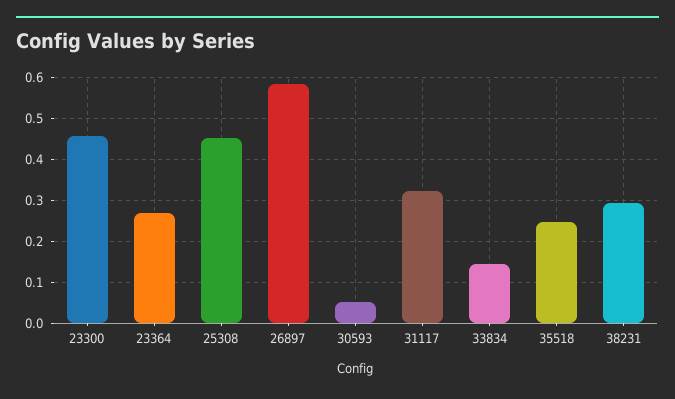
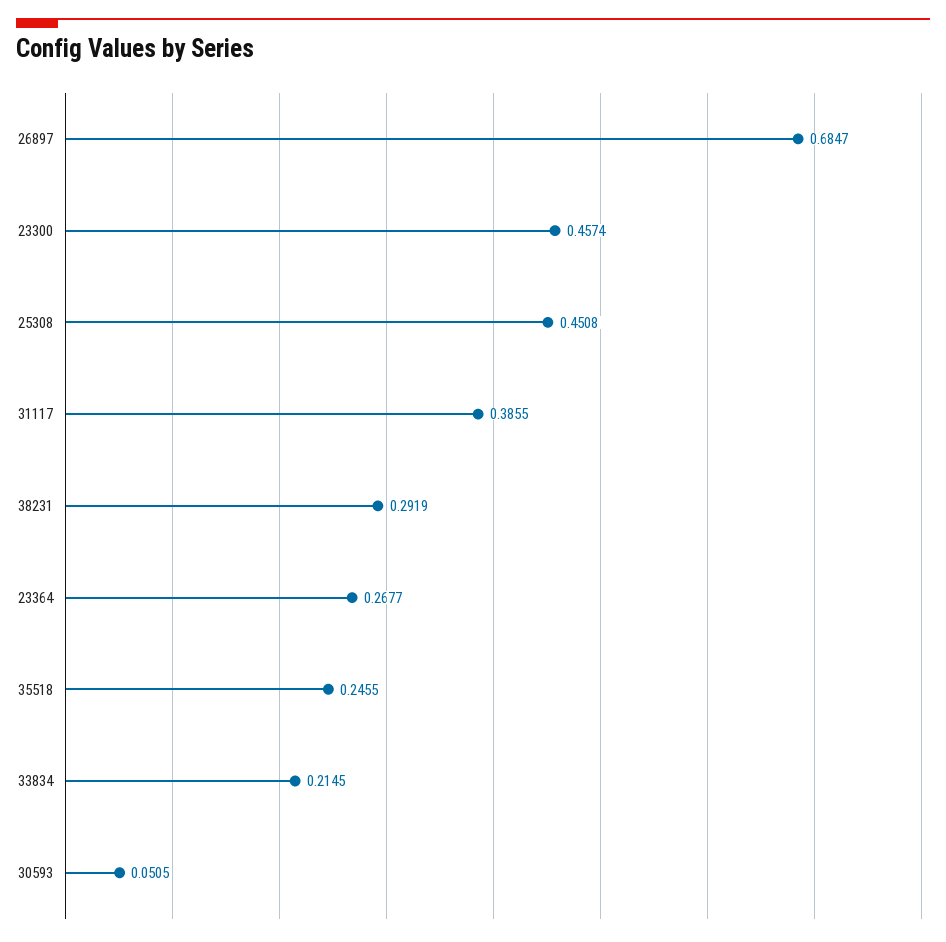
26897: 0.58 -> 0.6847
31117: 0.32 -> 0.3855
33834: 0.14 -> 0.2145

